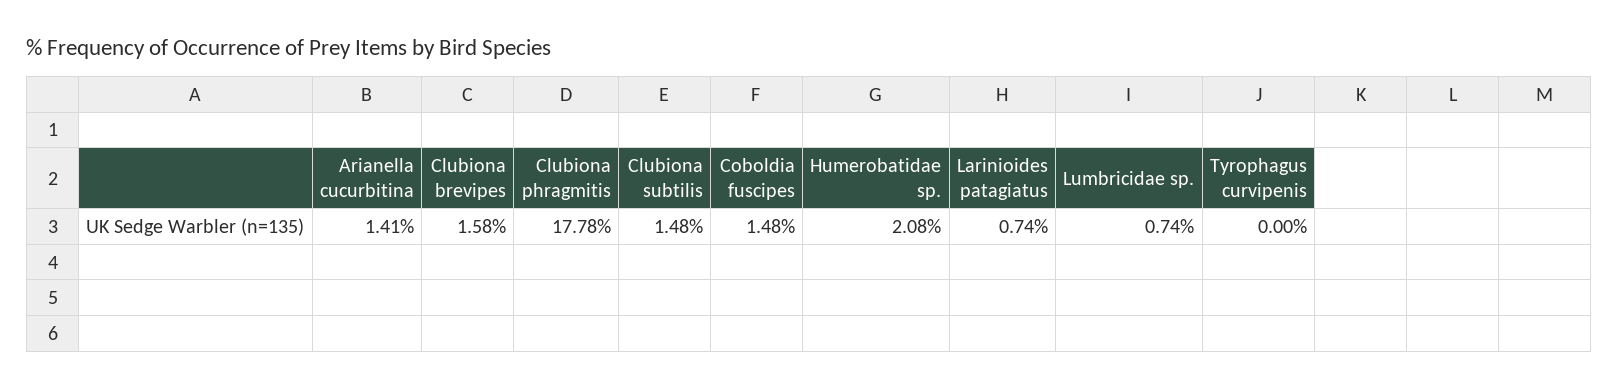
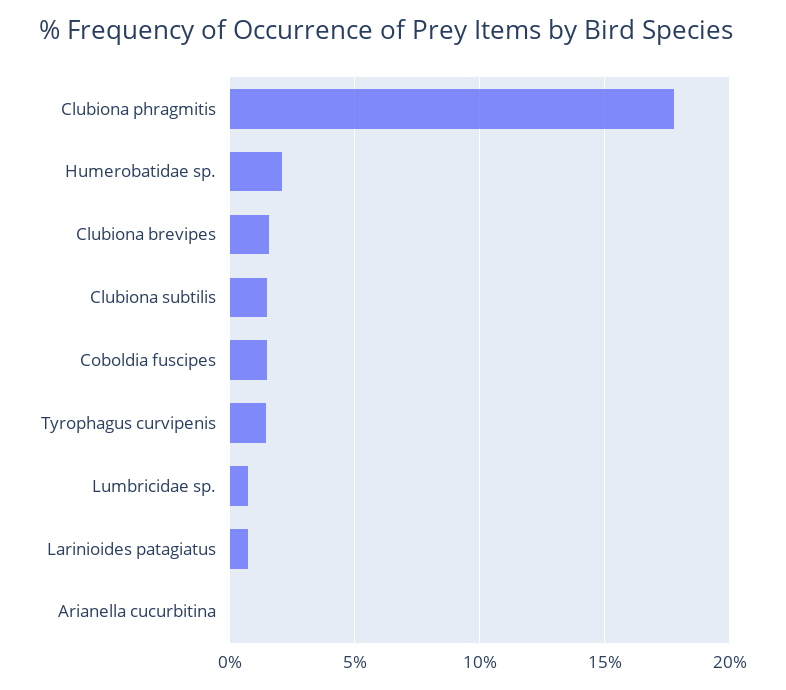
Arianella cucurbitina: 1.41 -> 0
Tyrophagus curvipenis: 0 -> 1.5

